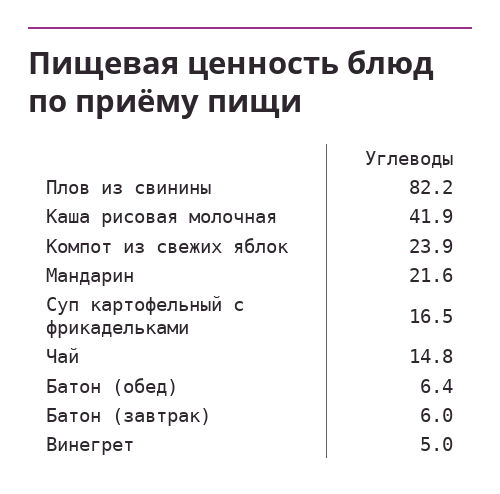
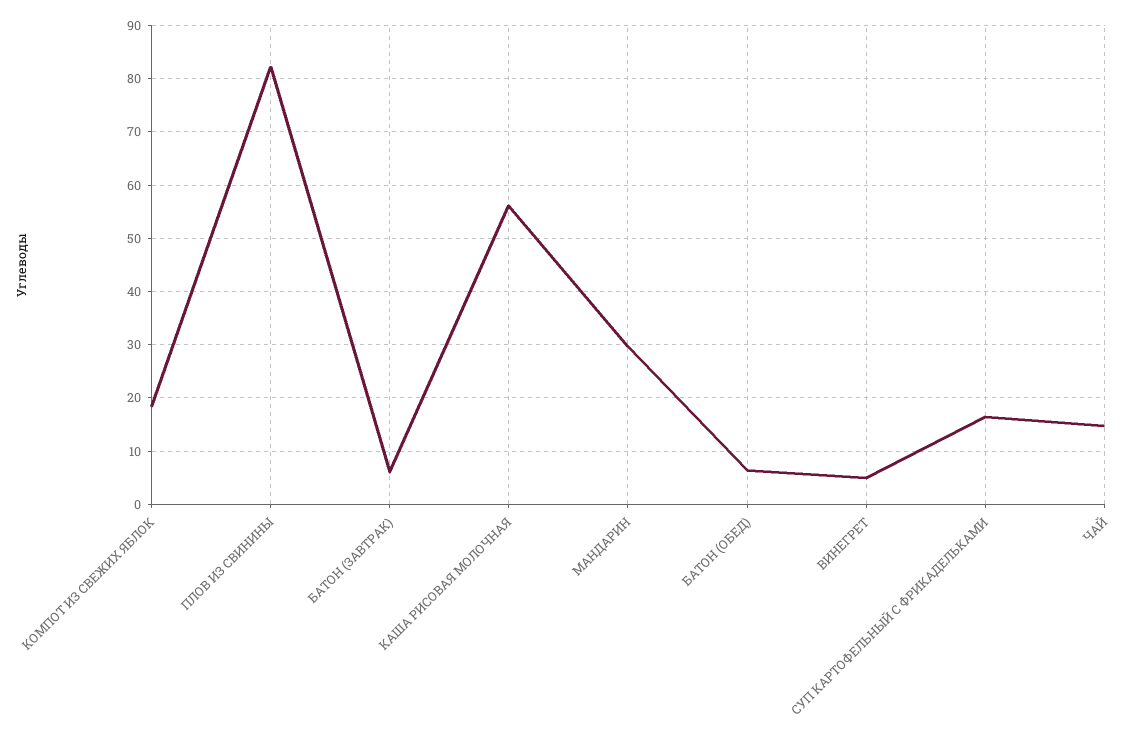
Каша рисовая молочная: 41.9 -> 56
Компот из свежих яблок: 23.9 -> 18
Мандарин: 21.6 -> 30

